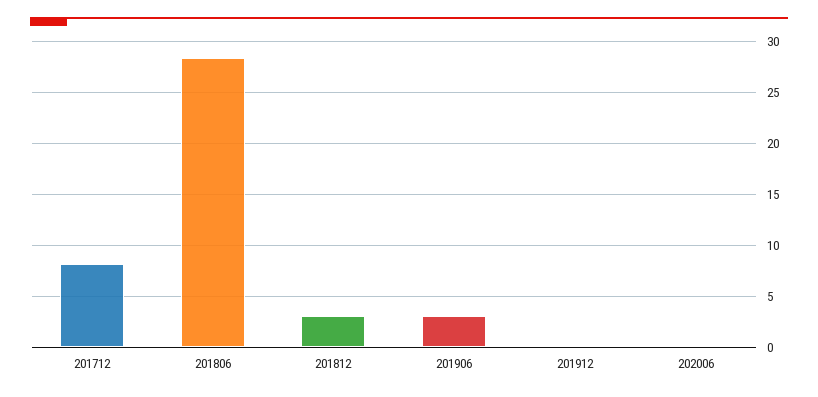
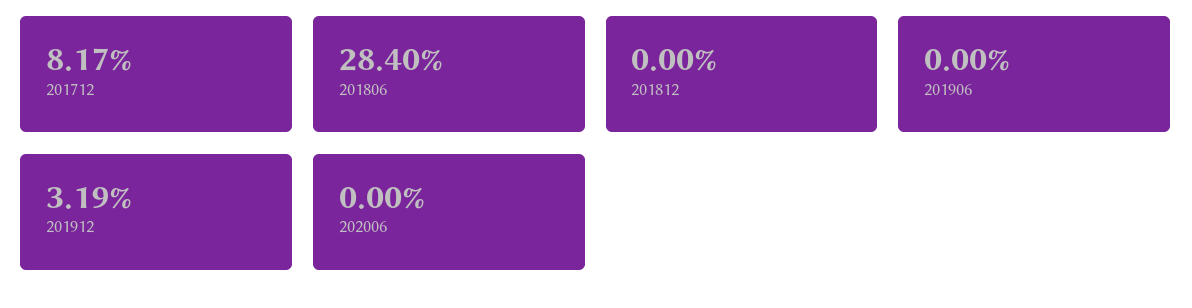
201812: 3 -> 0
201906: 3 -> 0
201912: 0 -> 3.19

